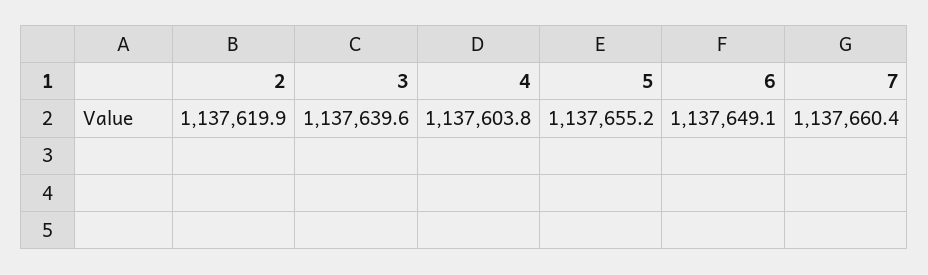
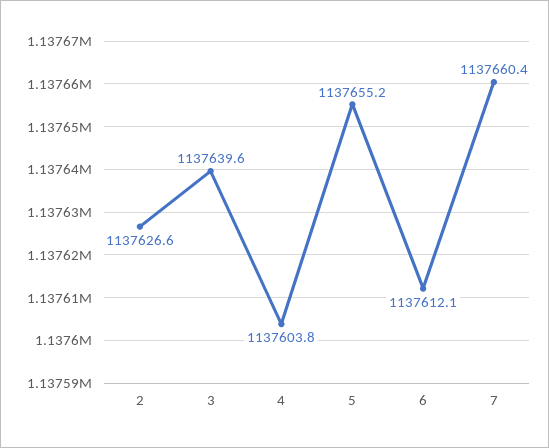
2: 1137619.9 -> 1137626.6
6: 1137649.1 -> 1137612.1

